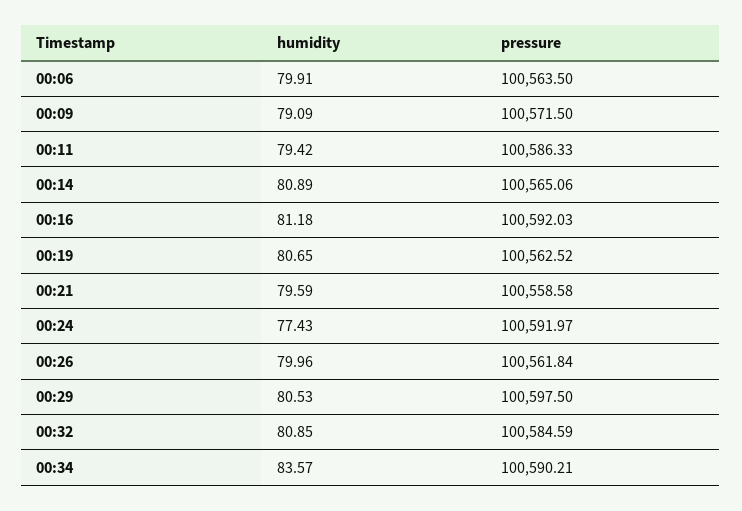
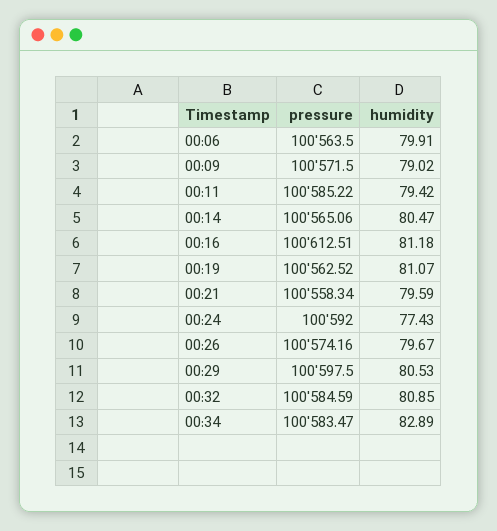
humidity, 00:09: 79.09 -> 79.02
pressure, 00:11: 100586.33 -> 100585.22
humidity, 00:14: 80.89 -> 80.47
pressure, 00:16: 100592.03 -> 100612.51
humidity, 00:19: 80.65 -> 81.07
pressure, 00:21: 100558.58 -> 100558.34
pressure, 00:24: 100591.97 -> 100592
humidity, 00:26: 79.96 -> 79.67
pressure, 00:26: 100561.84 -> 100574.16
humidity, 00:34: 83.57 -> 82.89
pressure, 00:34: 100590.21 -> 100583.47

